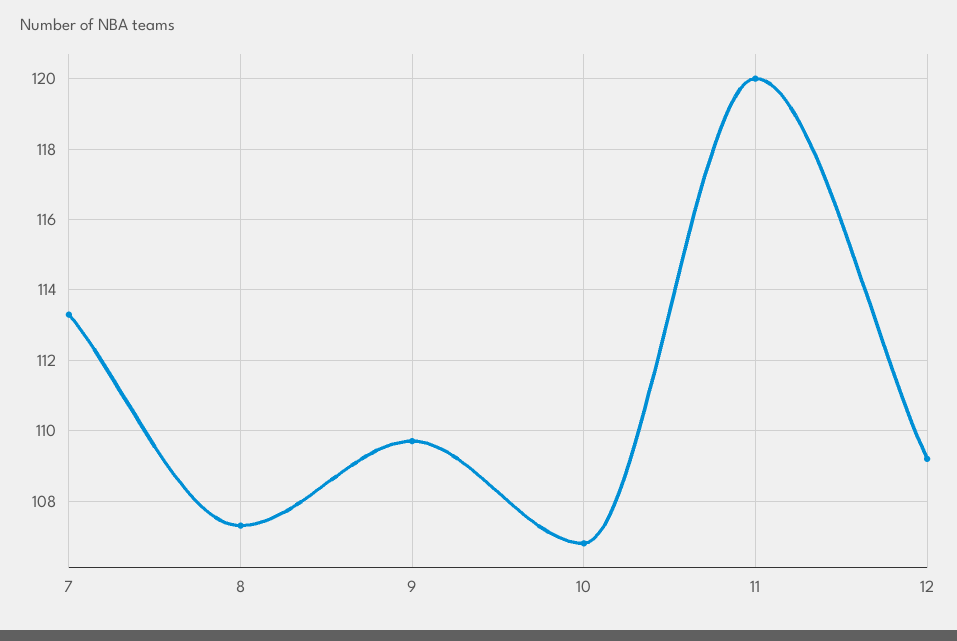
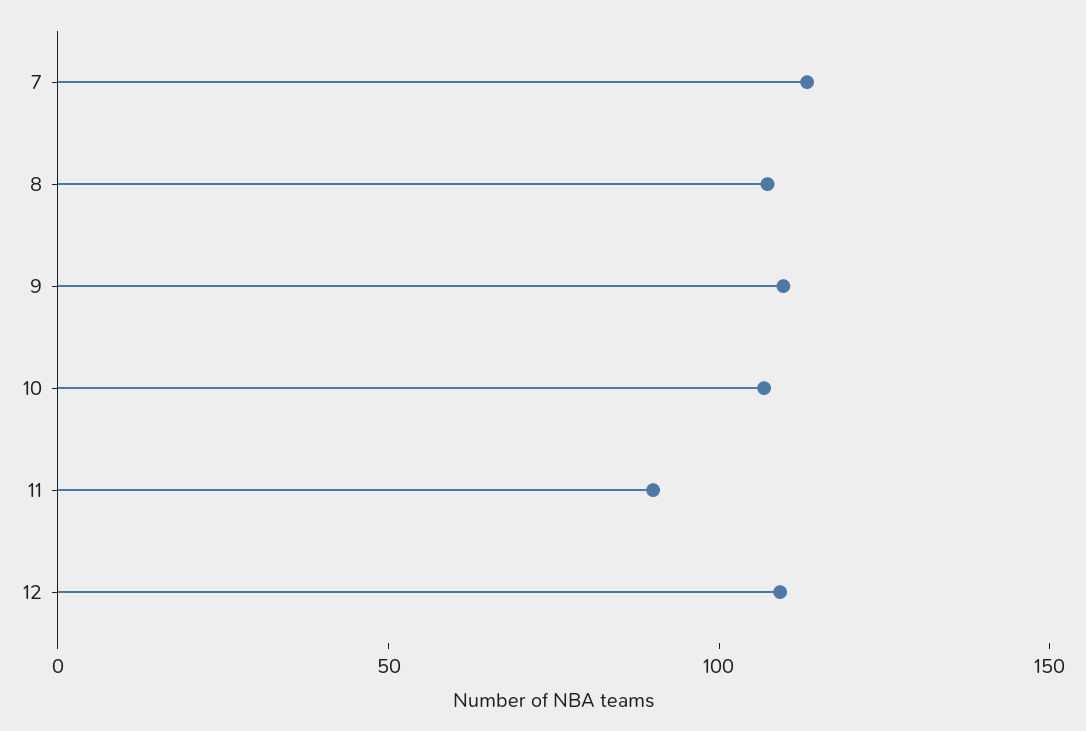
11: 120 -> 90

